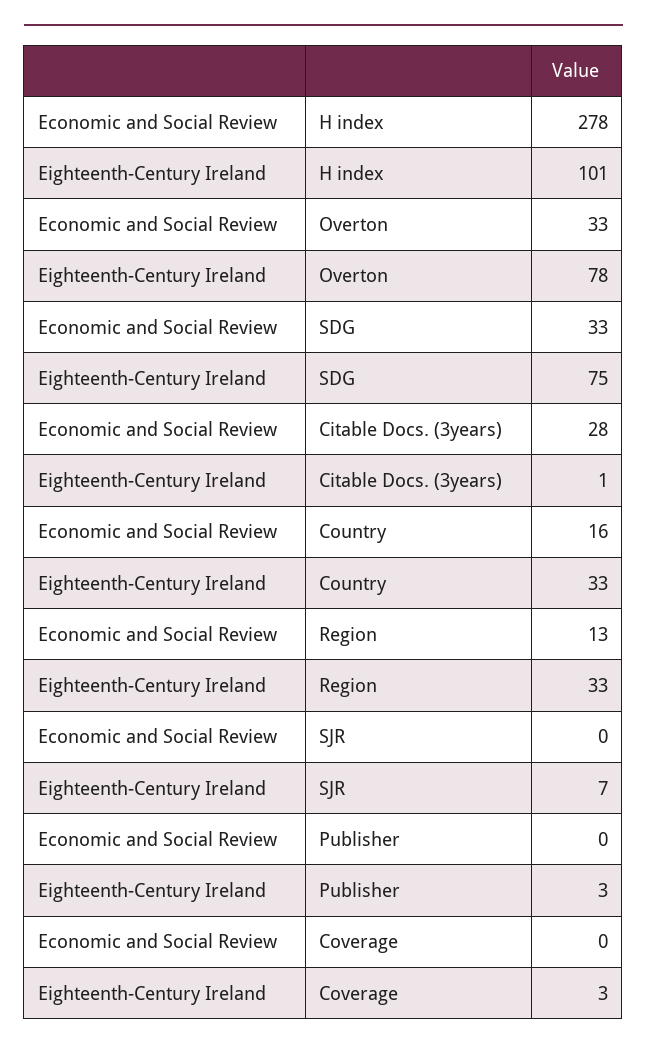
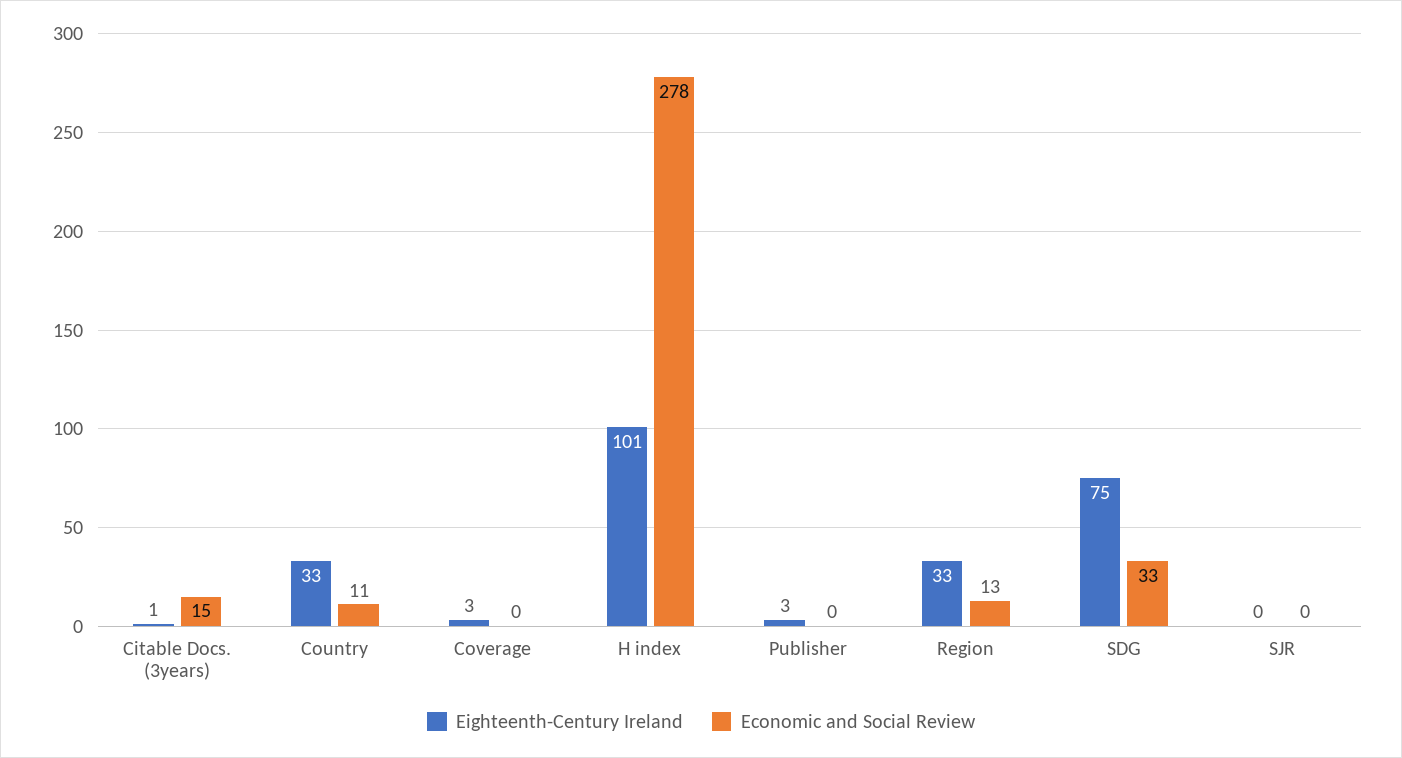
Economic and Social Review, Overton: 33 -> none
Eighteenth-Century Ireland, Overton: 78 -> none
Economic and Social Review, Citable Docs. (3years): 28 -> 15
Economic and Social Review, Country: 16 -> 11
Eighteenth-Century Ireland, SJR: 7 -> 0

